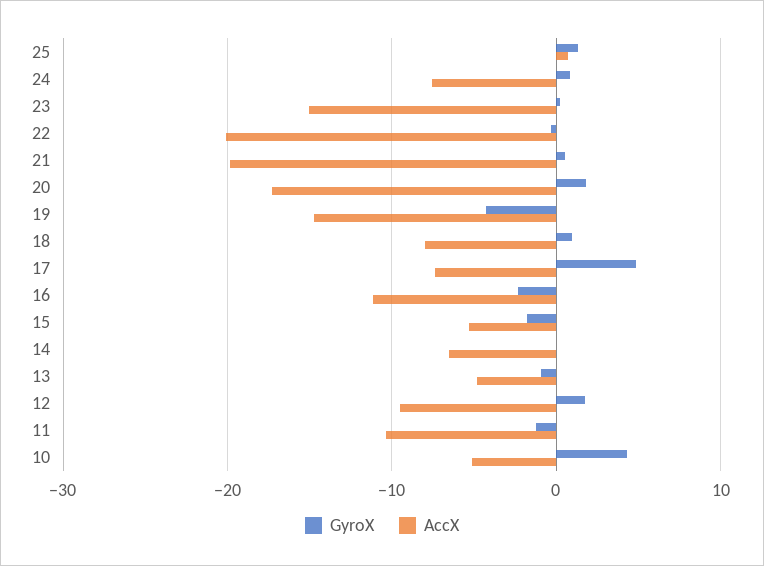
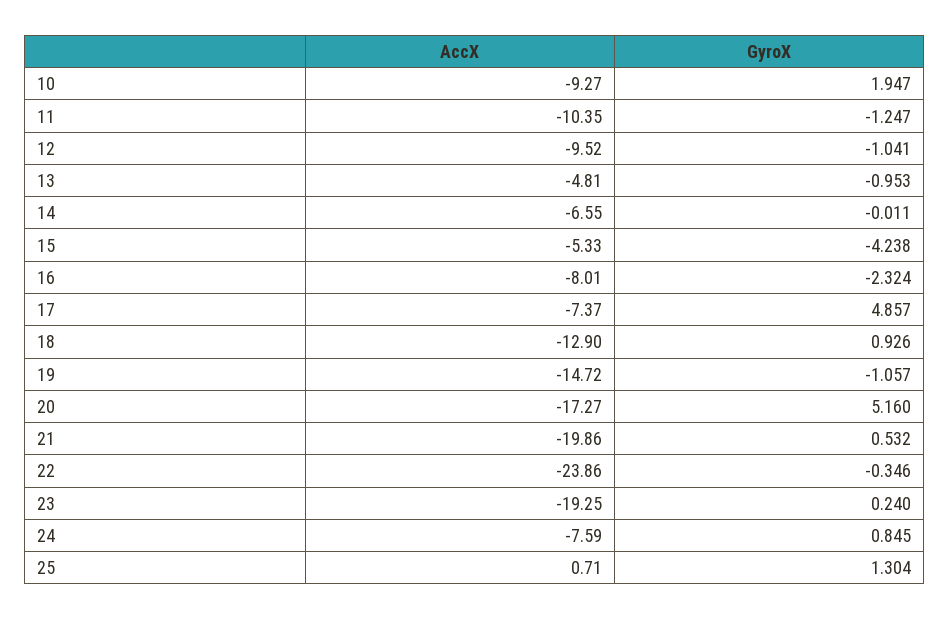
AccX, 23: -15 -> -19.25
AccX, 22: -20 -> -23.86
GyroX, 20: 2 -> 5.16
GyroX, 19: -4 -> -1.057
AccX, 18: -8 -> -12.9
AccX, 16: -11 -> -8.01
GyroX, 15: -2 -> -4.238
GyroX, 12: 2 -> -1.041
GyroX, 10: 4 -> 1.947
AccX, 10: -5 -> -9.27

